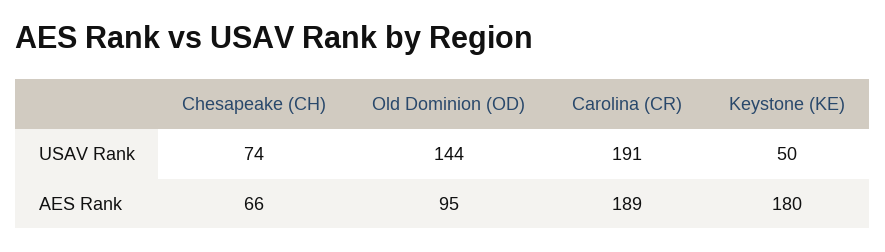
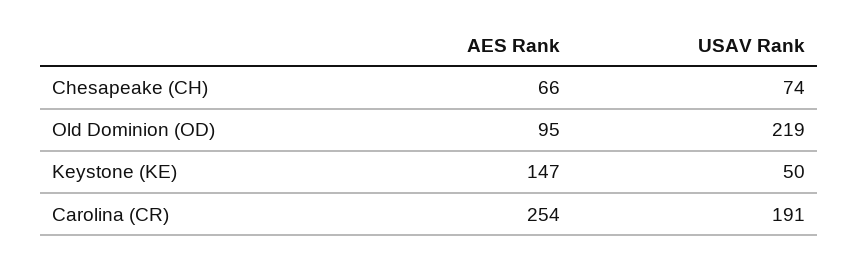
Old Dominion (OD), USAV Rank: 144 -> 219
Carolina (CR), AES Rank: 189 -> 254
Keystone (KE), AES Rank: 180 -> 147

